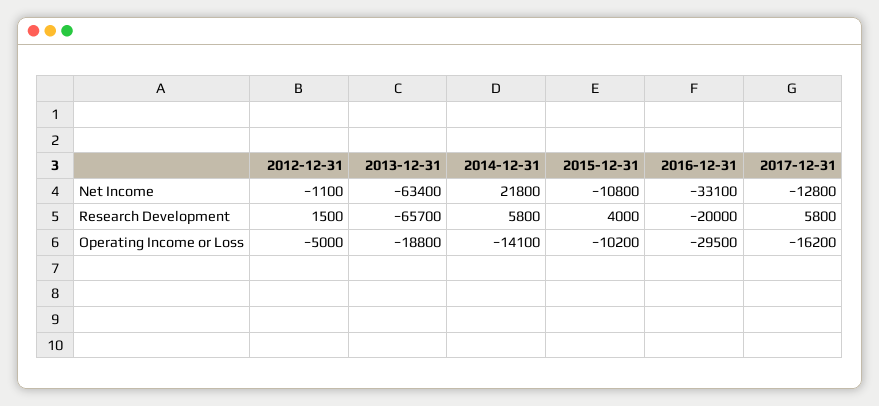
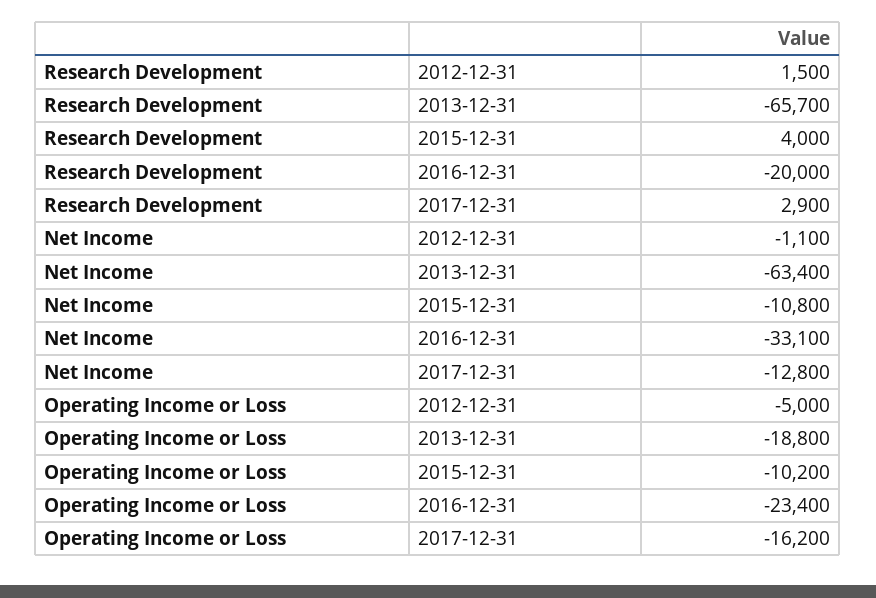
2014-12-31, Net Income: 21800 -> none
2014-12-31, Research Development: 5800 -> none
2017-12-31, Research Development: 5800 -> 2900
2014-12-31, Operating Income or Loss: -14100 -> none
2016-12-31, Operating Income or Loss: -29500 -> -23400

